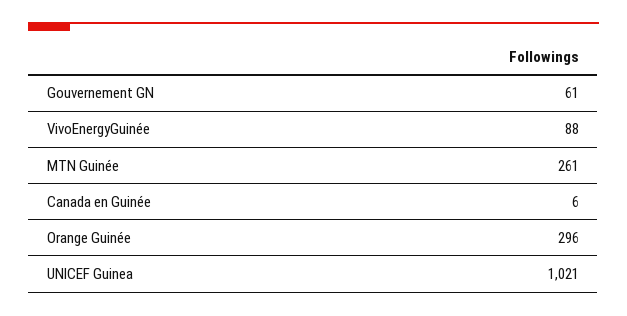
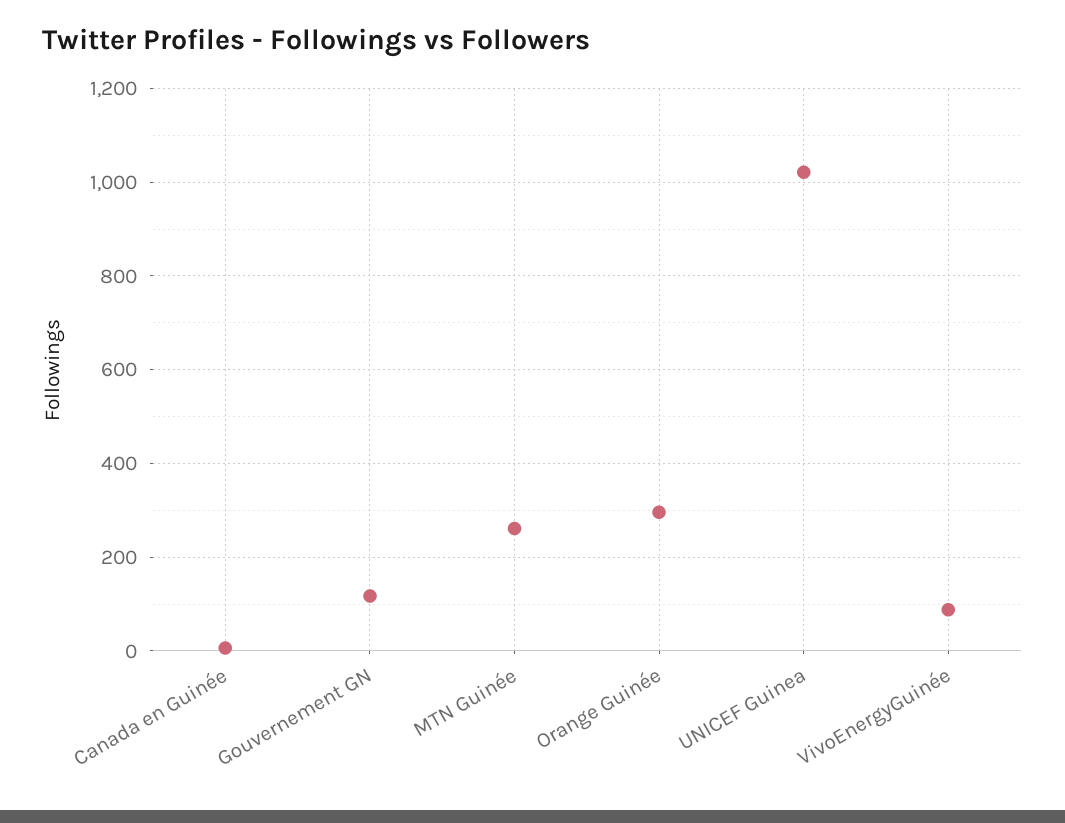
Gouvernement GN: 61 -> 120

